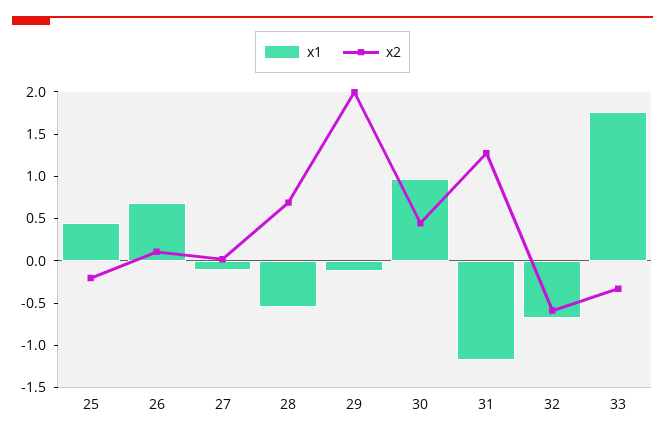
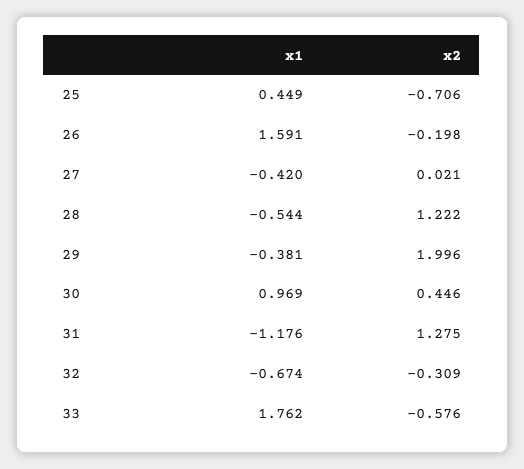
x2, 25: -0.2 -> -0.706
x1, 26: 0.7 -> 1.591
x2, 26: 0.1 -> -0.198
x1, 27: -0.1 -> -0.42
x2, 28: 0.7 -> 1.222
x1, 29: -0.1 -> -0.381
x2, 32: -0.6 -> -0.309
x2, 33: -0.3 -> -0.576

